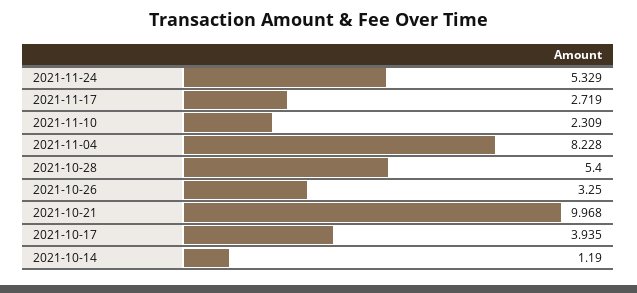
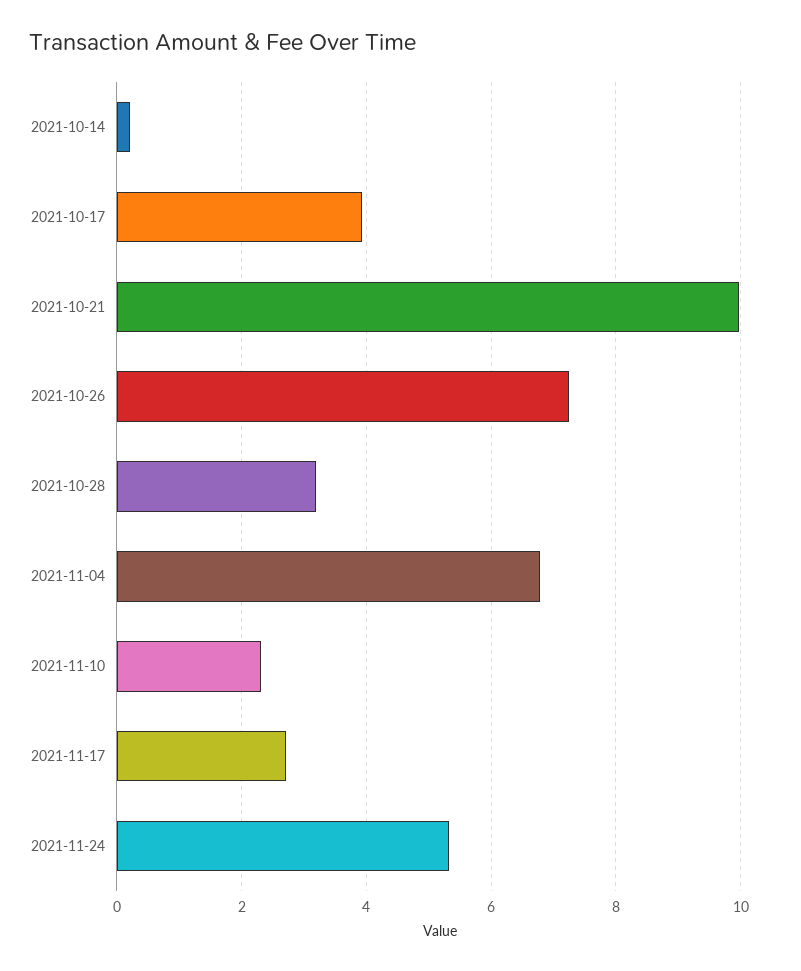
2021-11-04: 8.228 -> 6.8
2021-10-28: 5.4 -> 3.2
2021-10-26: 3.25 -> 7.2
2021-10-14: 1.19 -> 0.2

